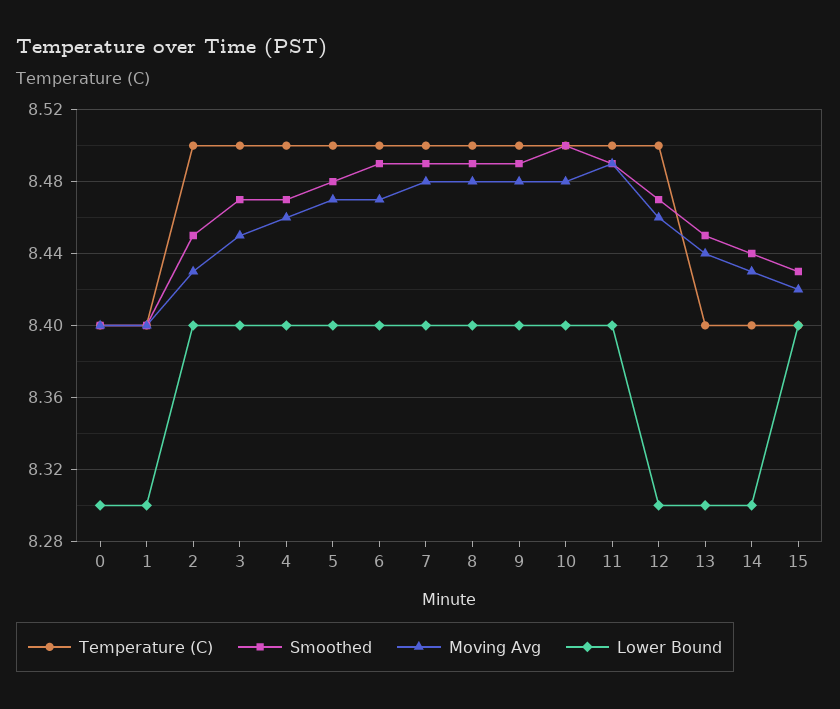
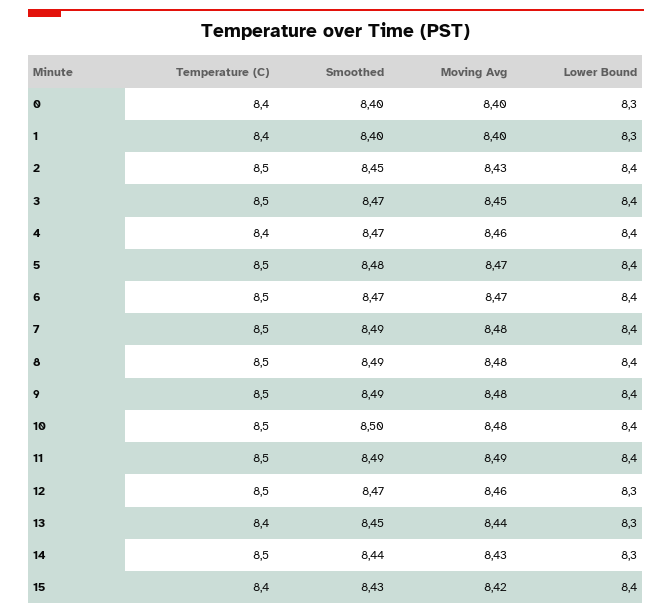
Temperature (C), 4: 8.5 -> 8.4
Smoothed, 6: 8.49 -> 8.47
Temperature (C), 14: 8.4 -> 8.5

